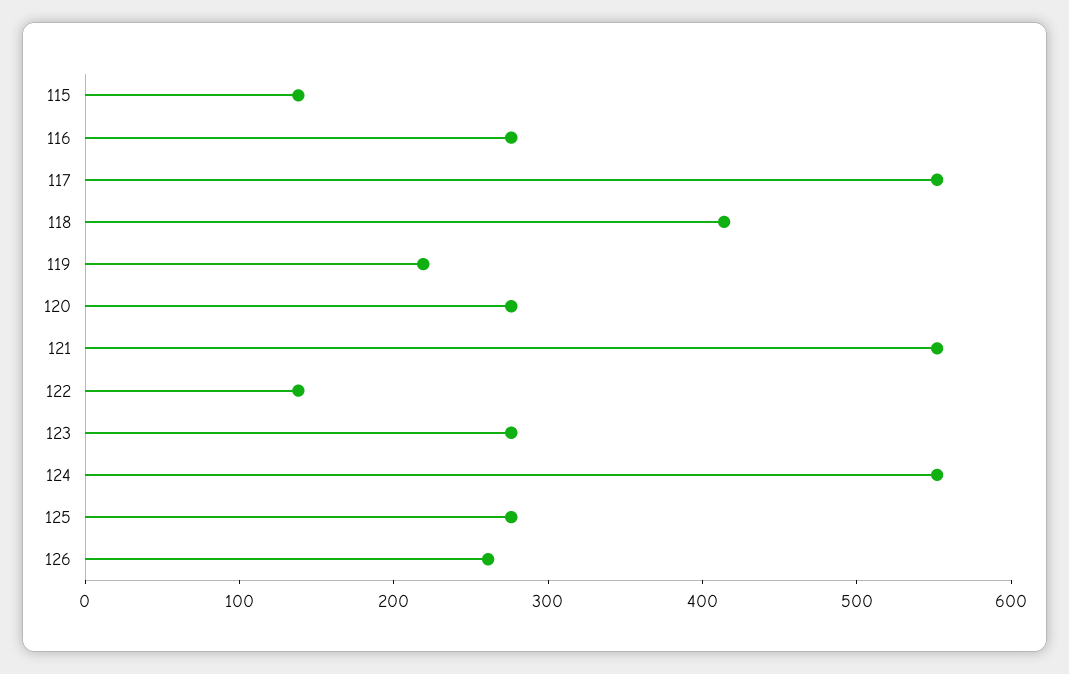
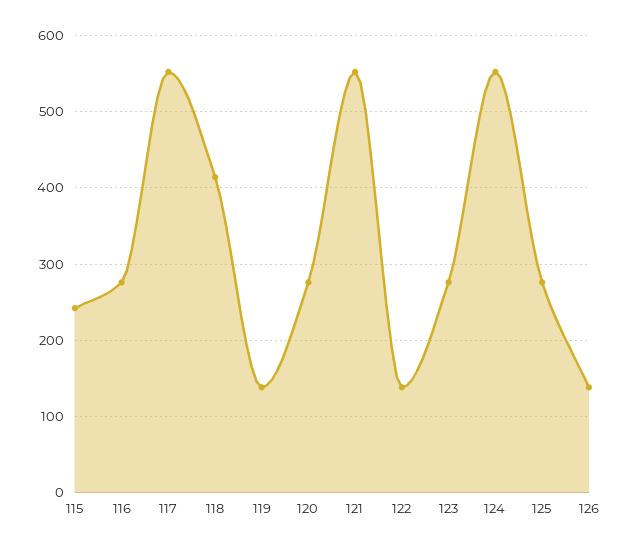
115: 140 -> 240
119: 220 -> 140
126: 260 -> 140

